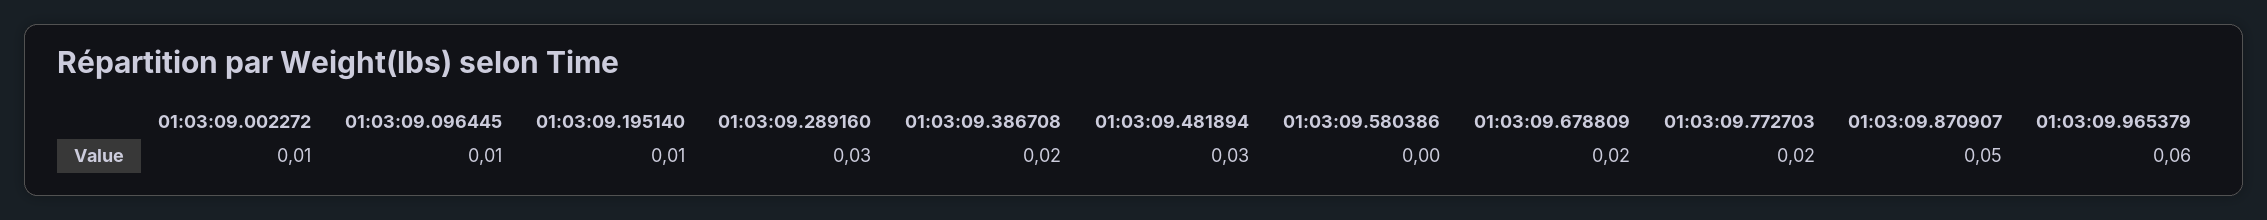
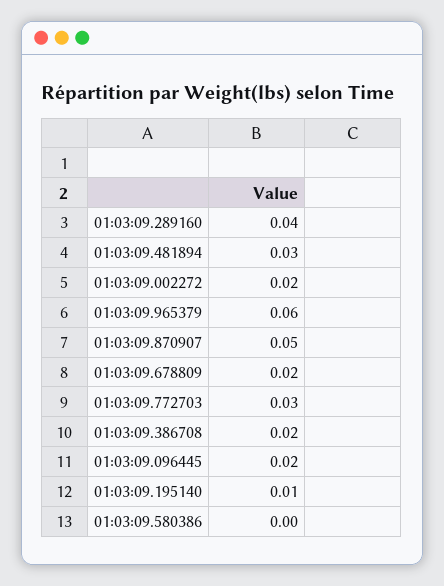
01:03:09.002272: 0.01 -> 0.02
01:03:09.096445: 0.01 -> 0.02
01:03:09.289160: 0.03 -> 0.04
01:03:09.772703: 0.02 -> 0.03

